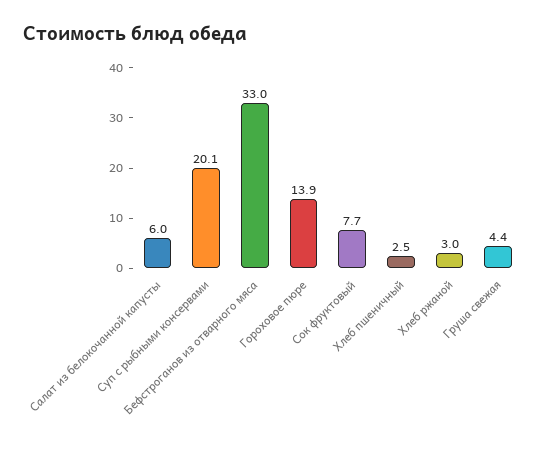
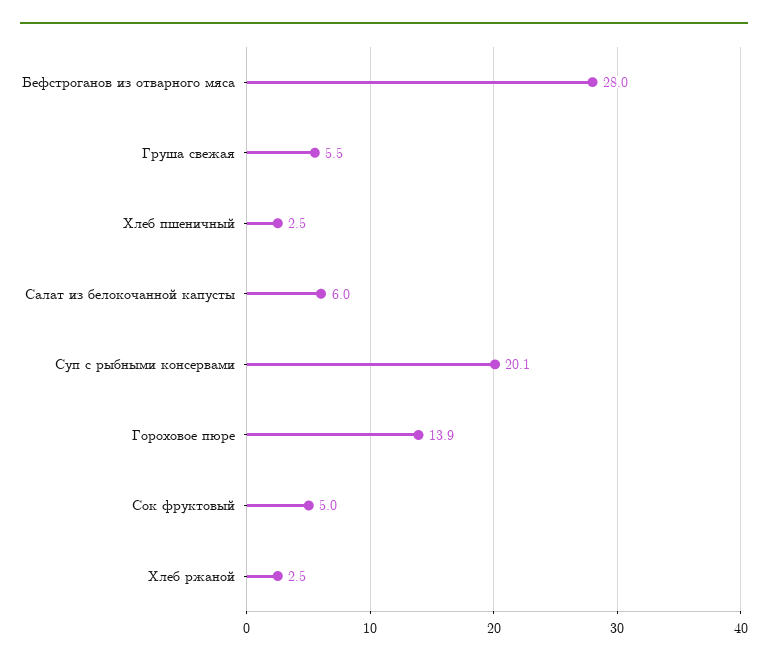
Бефстроганов из отварного мяса: 33 -> 28
Сок фруктовый: 7.7 -> 5
Хлеб ржаной: 3 -> 2.5
Груша свежая: 4.4 -> 5.5

